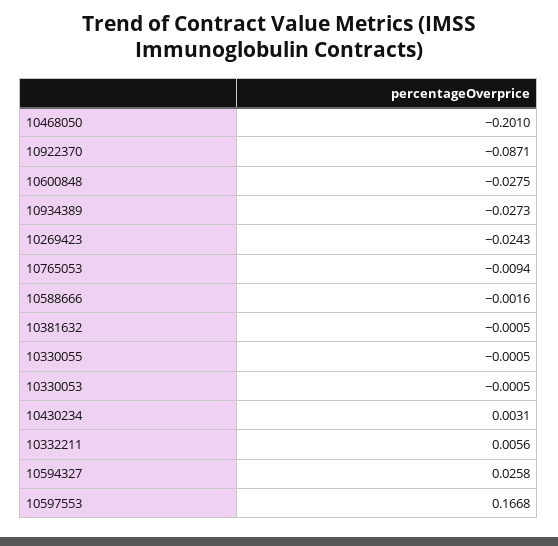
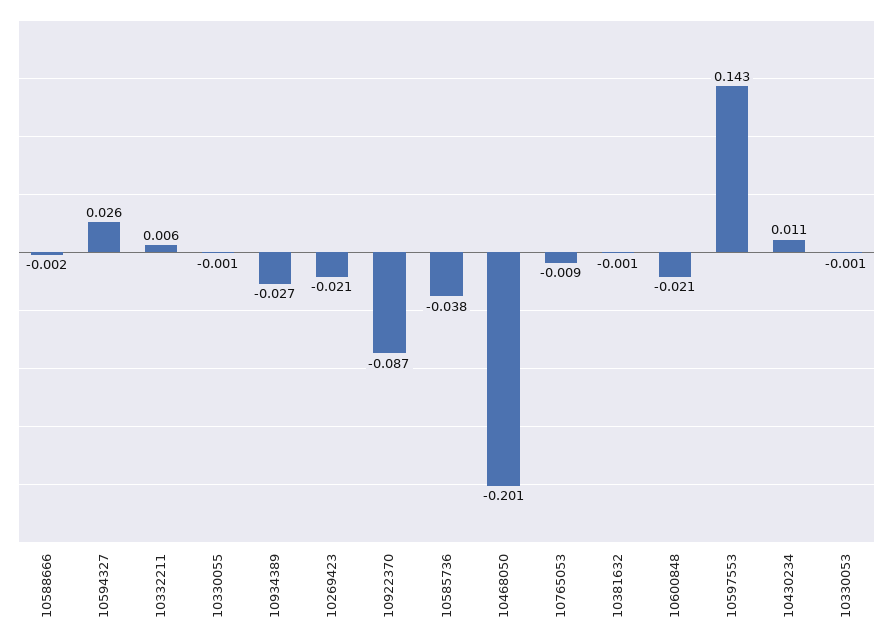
10600848: -0.0275 -> -0.021
10269423: -0.0243 -> -0.021
10430234: 0.0031 -> 0.011
10597553: 0.1668 -> 0.143
10585736: none -> -0.038

